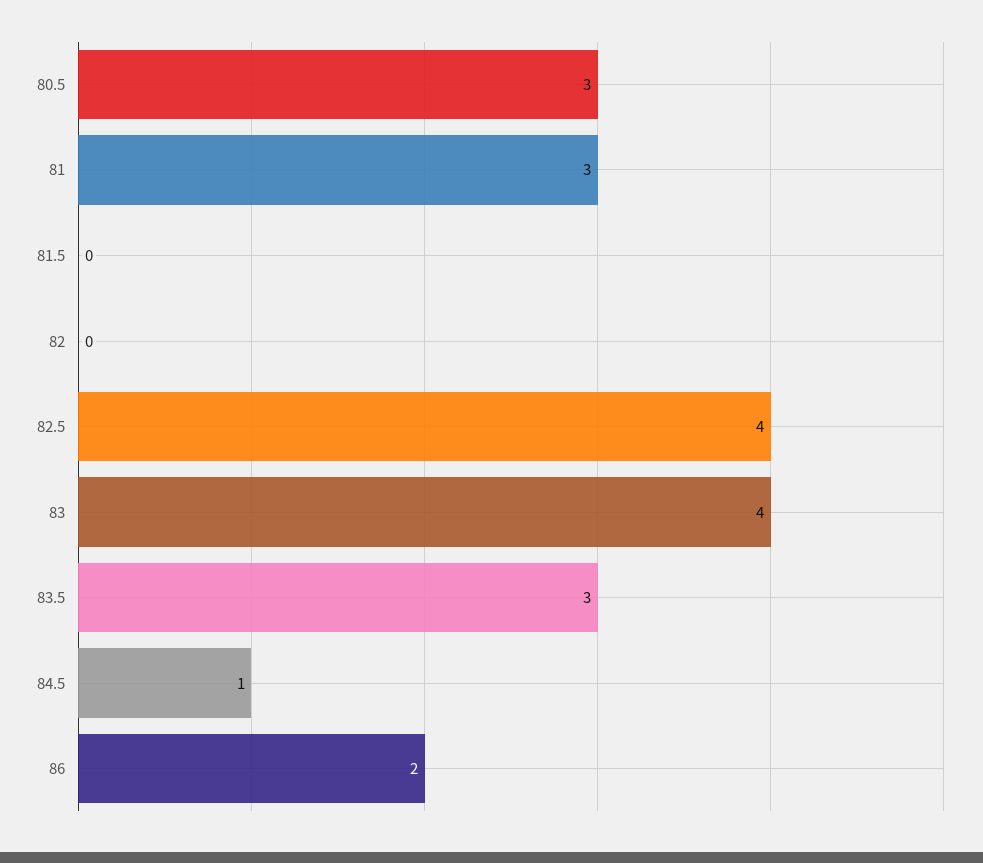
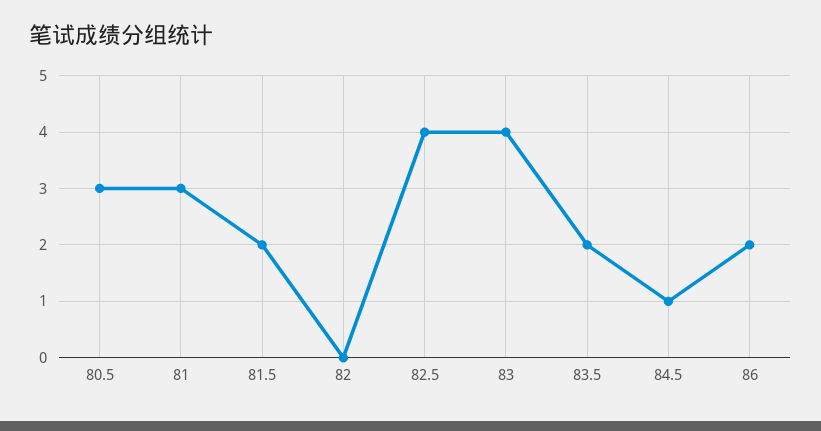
81.5: 0 -> 2
83.5: 3 -> 2

